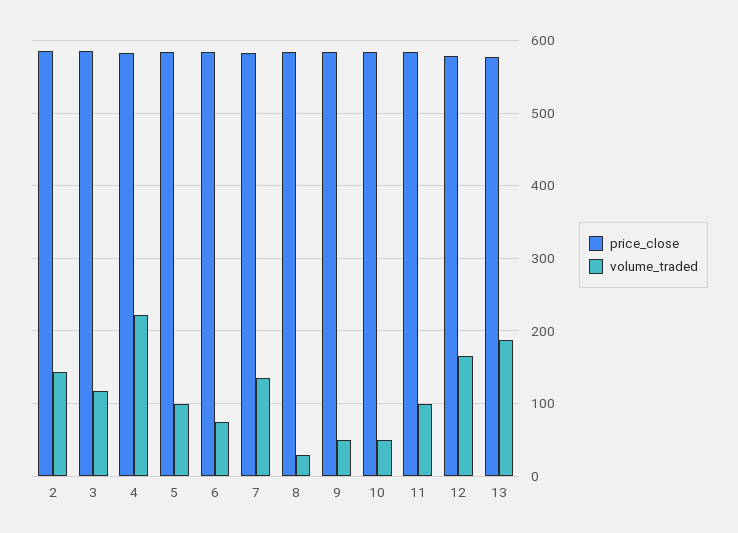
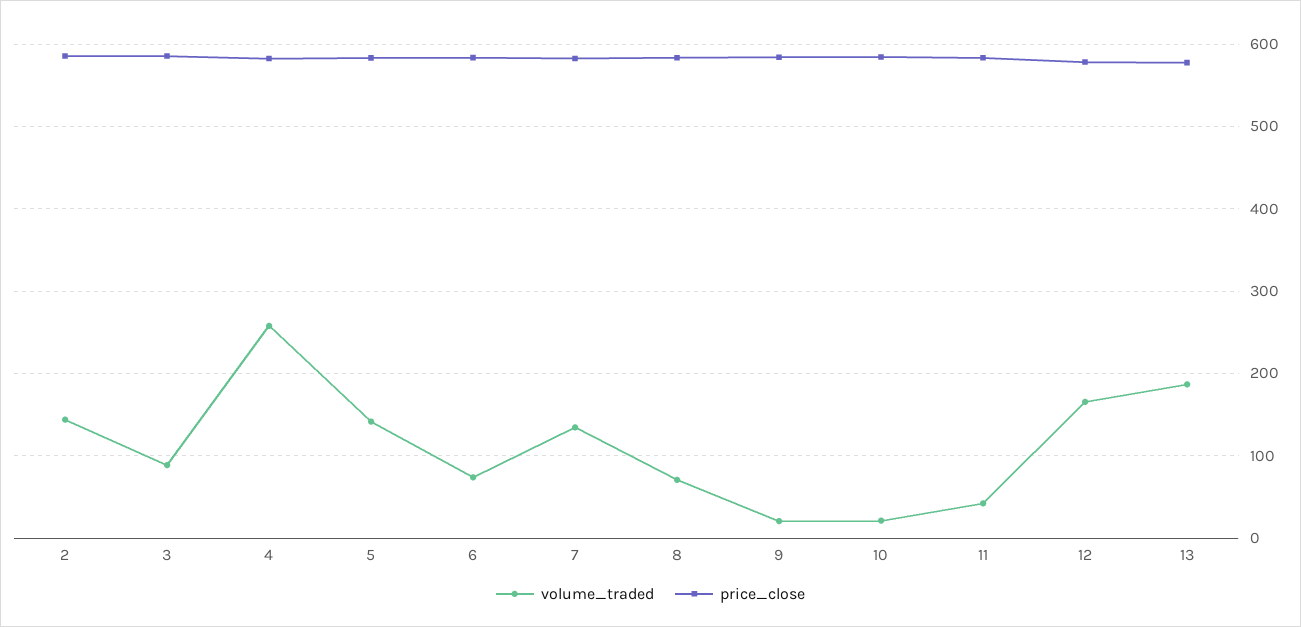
volume_traded, 3: 120 -> 90
volume_traded, 4: 220 -> 260
volume_traded, 5: 100 -> 140
volume_traded, 8: 30 -> 70
volume_traded, 9: 50 -> 20
volume_traded, 10: 50 -> 20
volume_traded, 11: 100 -> 40

